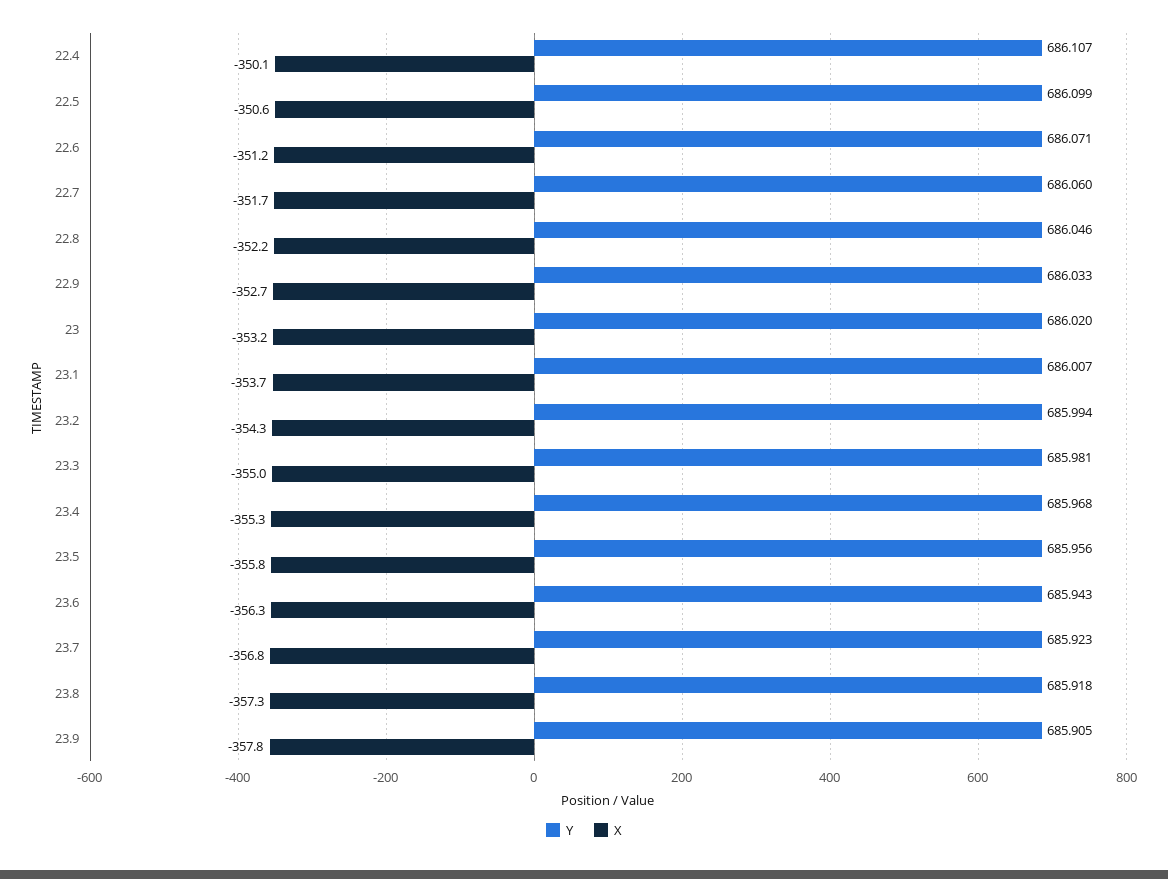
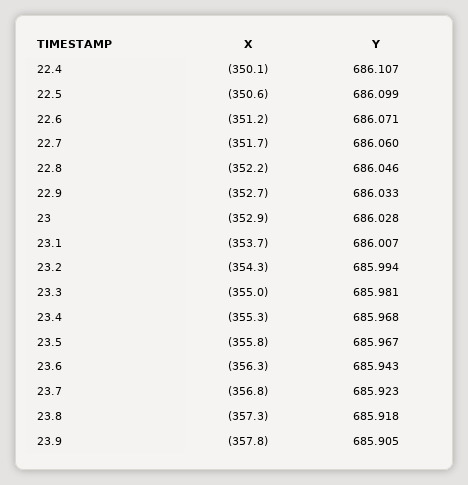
Y, 23: 686.02 -> 686.028
X, 23: -353.2 -> -352.9
Y, 23.5: 685.956 -> 685.967

